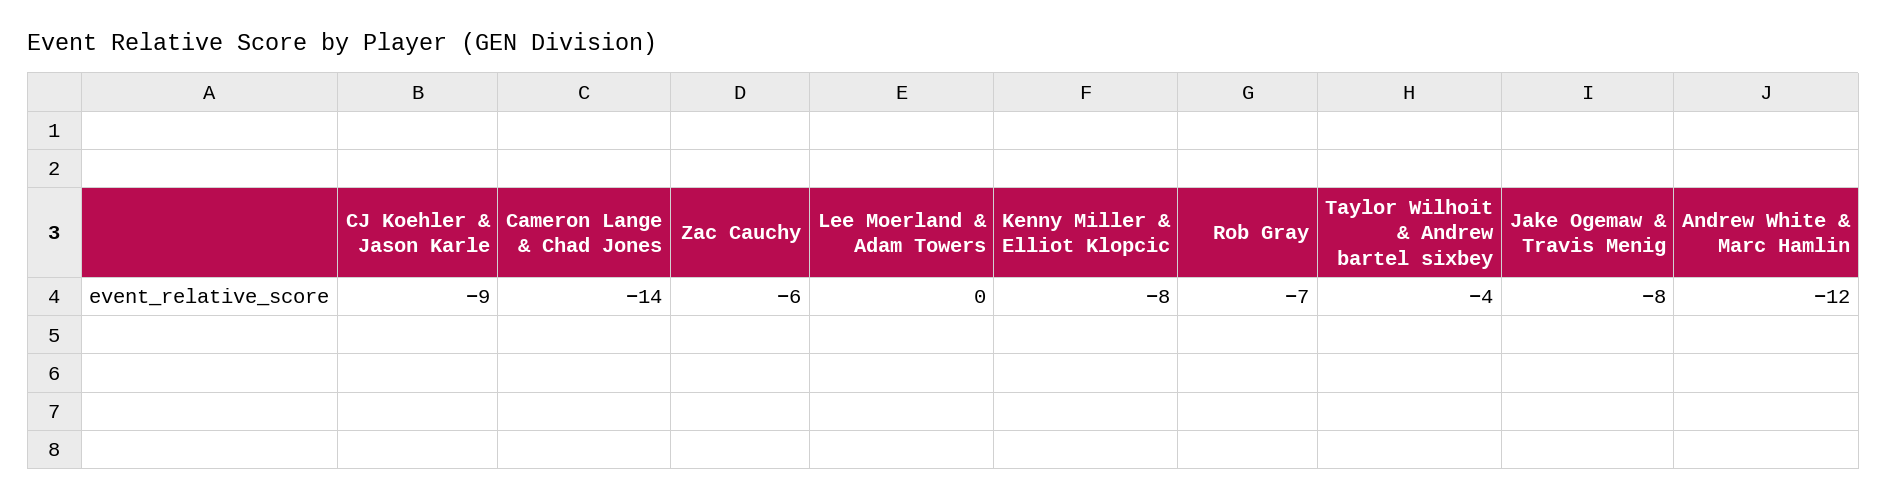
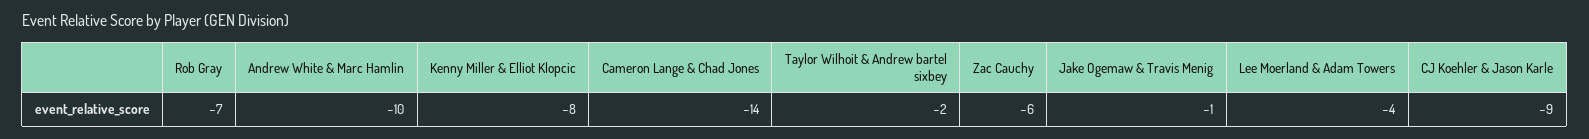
Lee Moerland & Adam Towers: 0 -> -4
Taylor Wilhoit & Andrew bartel sixbey: -4 -> -2
Jake Ogemaw & Travis Menig: -8 -> -1
Andrew White & Marc Hamlin: -12 -> -10

